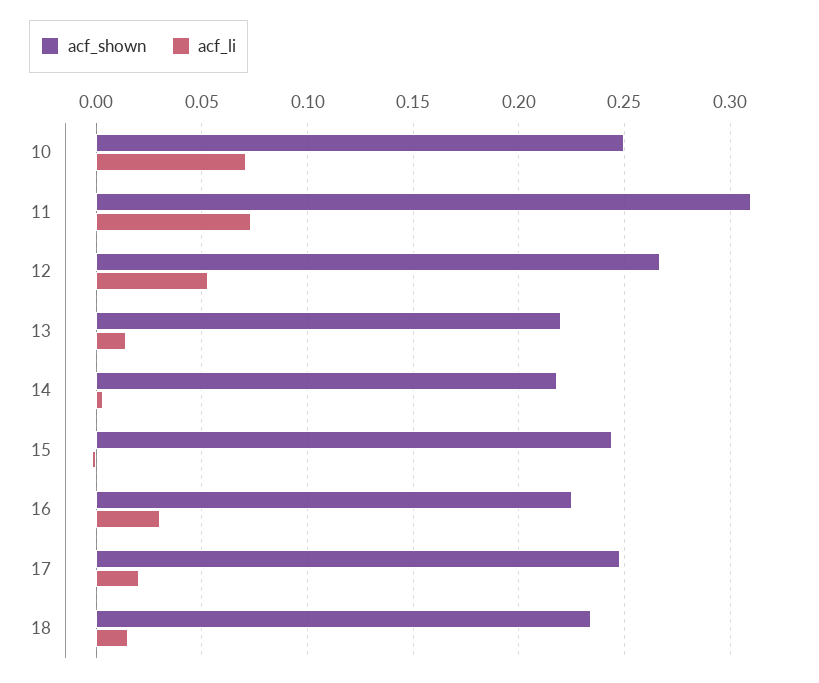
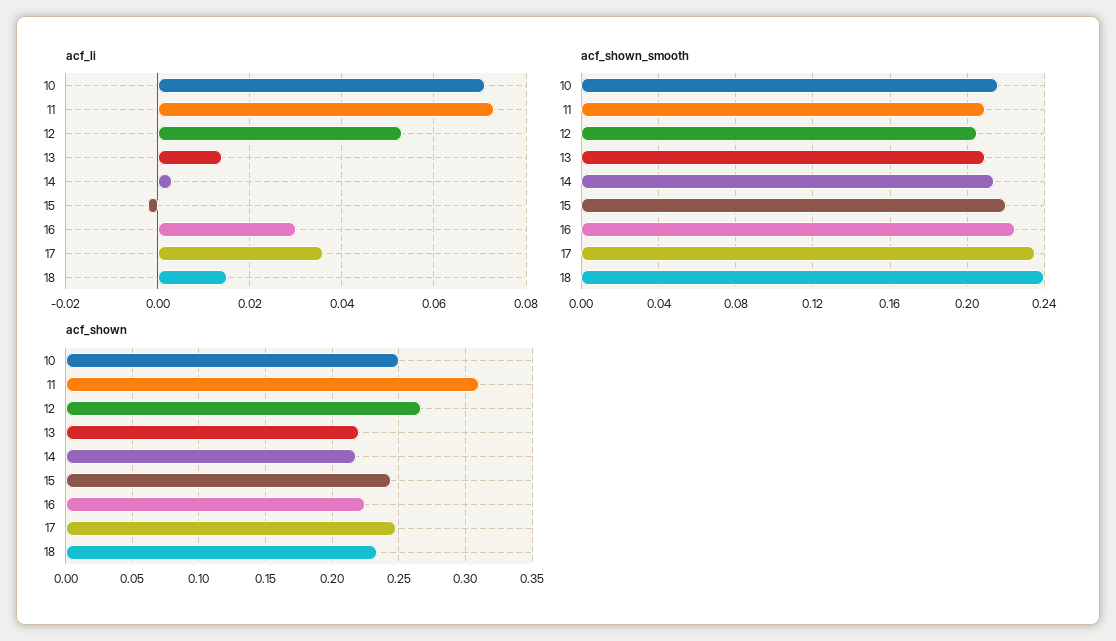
acf_li, 17: 0.02 -> 0.035
acf_shown_smooth, 10: none -> 0.215
acf_shown_smooth, 11: none -> 0.21
acf_shown_smooth, 12: none -> 0.205
acf_shown_smooth, 13: none -> 0.21
acf_shown_smooth, 14: none -> 0.215
acf_shown_smooth, 15: none -> 0.22
acf_shown_smooth, 16: none -> 0.225
acf_shown_smooth, 17: none -> 0.235
acf_shown_smooth, 18: none -> 0.24

